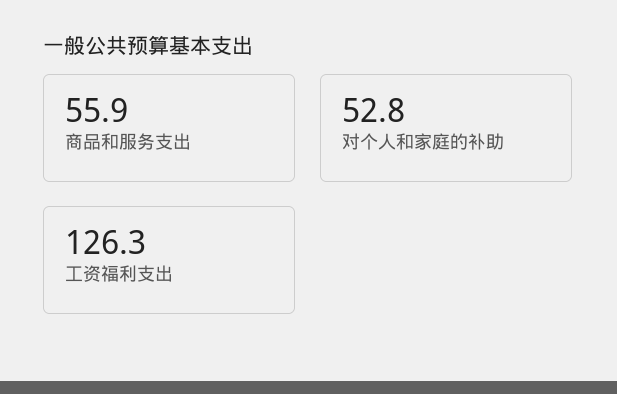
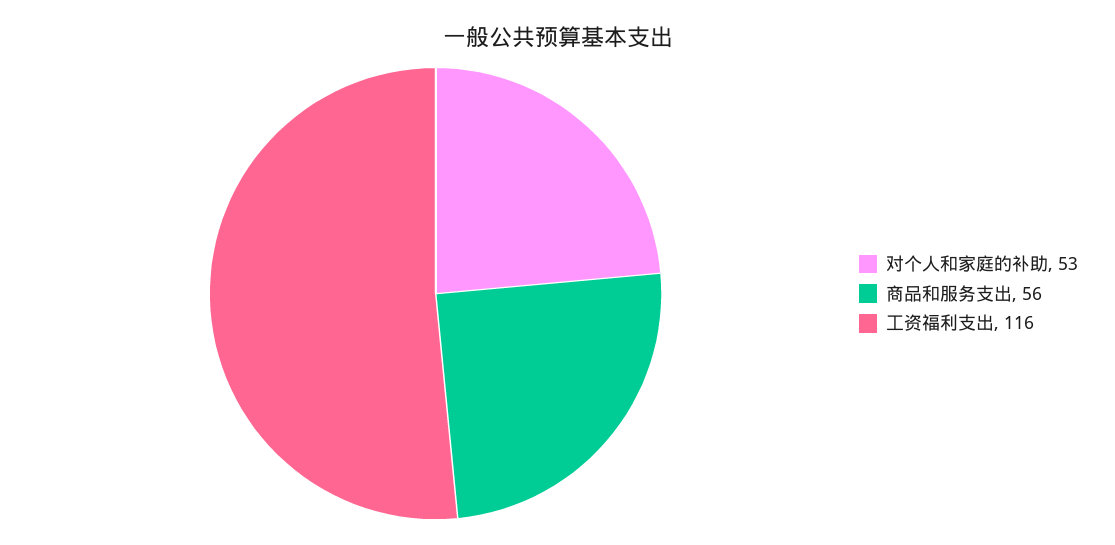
工资福利支出: 126.3 -> 116

